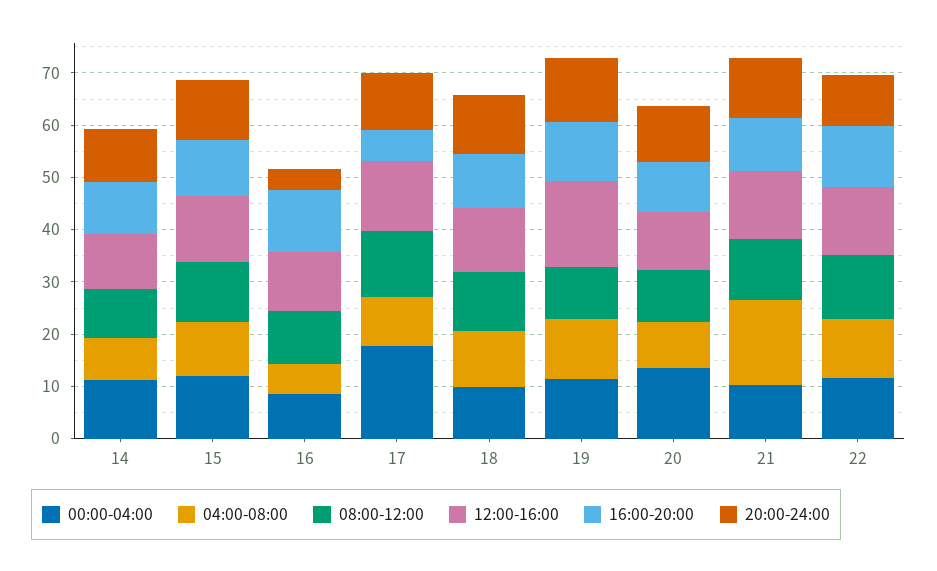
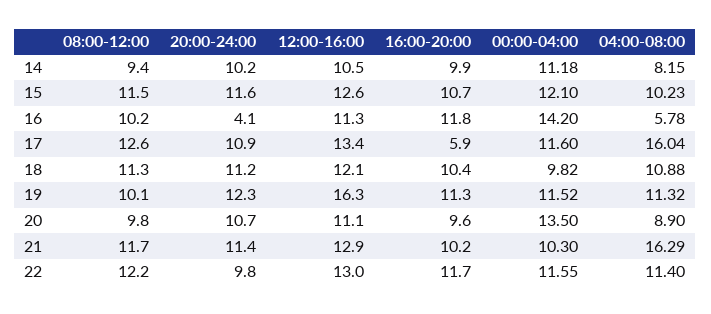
00:00-04:00, 16: 8 -> 14.2
00:00-04:00, 17: 18 -> 11.6
04:00-08:00, 17: 10 -> 16.04

